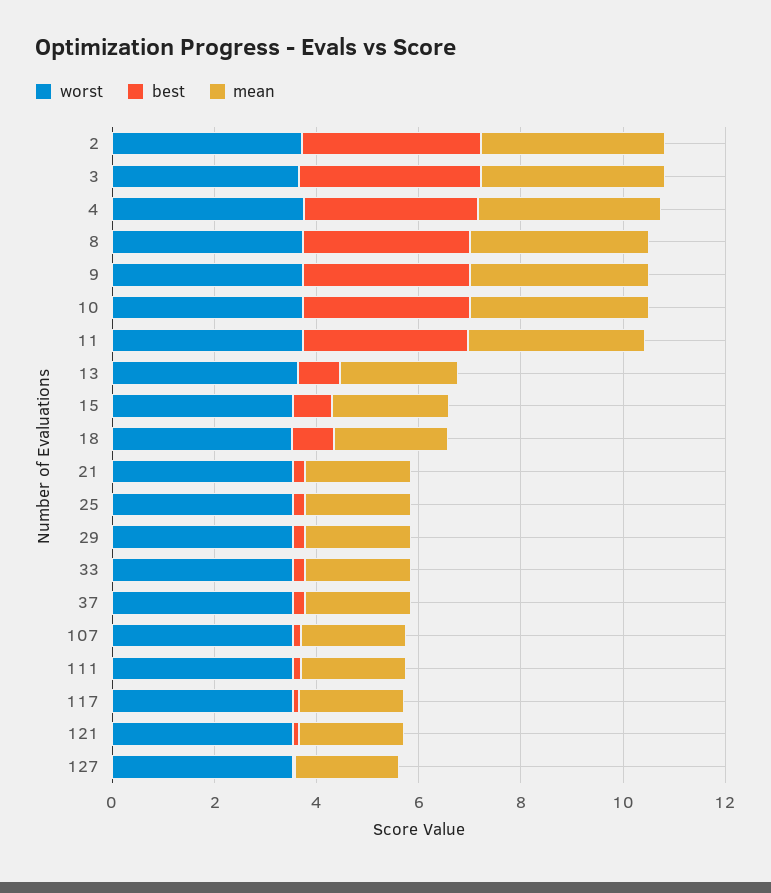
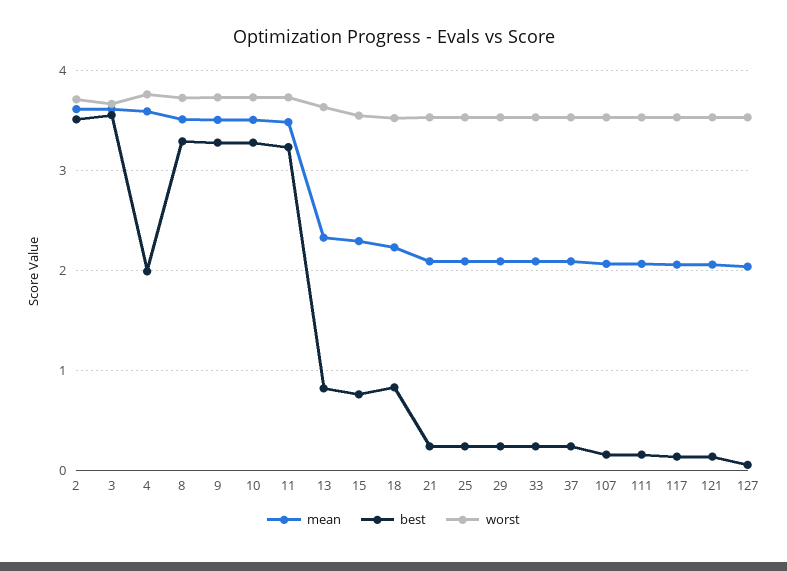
best, 4: 3.5 -> 2

